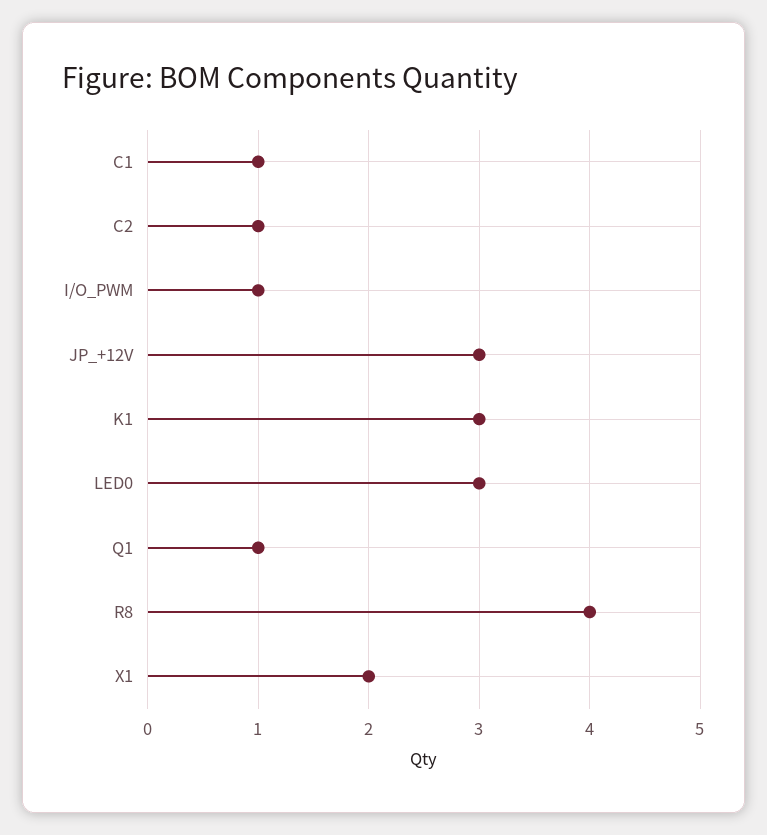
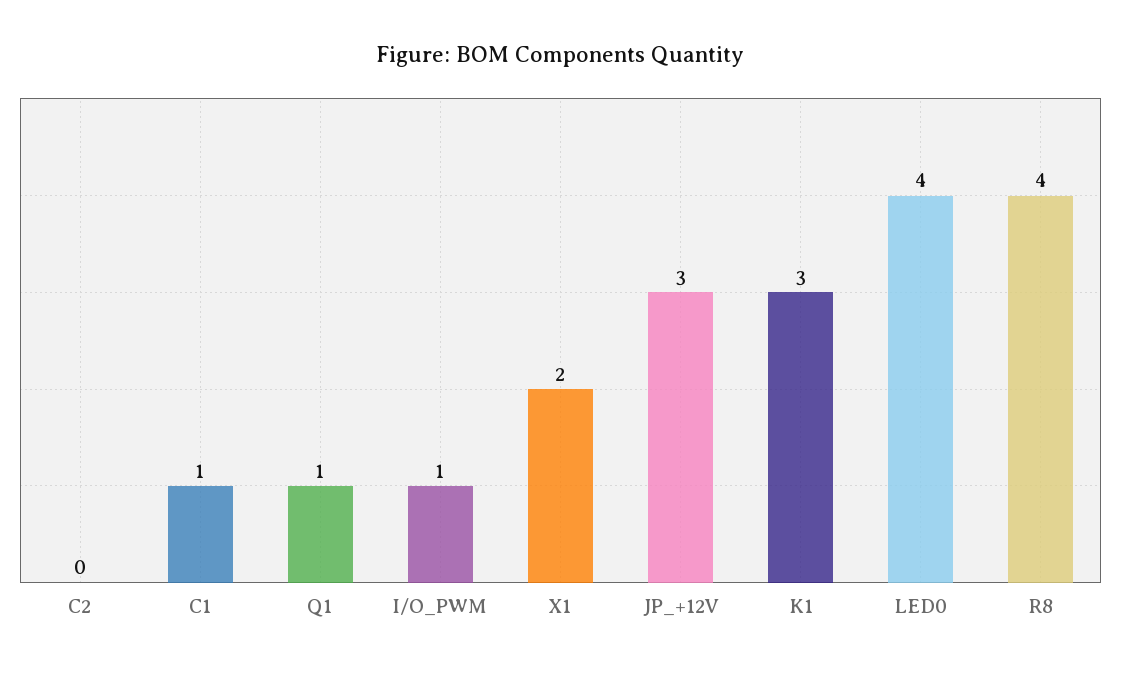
C2: 1 -> 0
LED0: 3 -> 4

